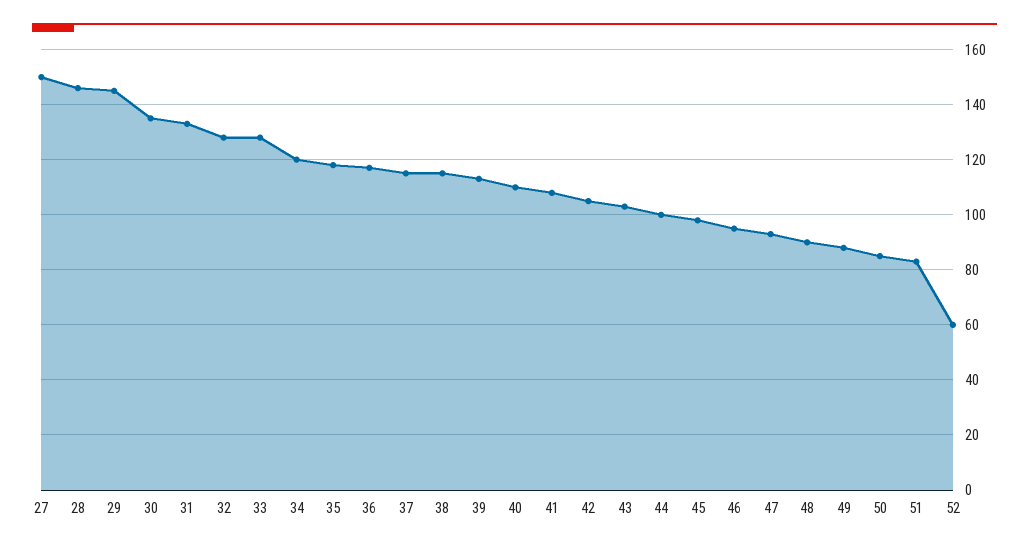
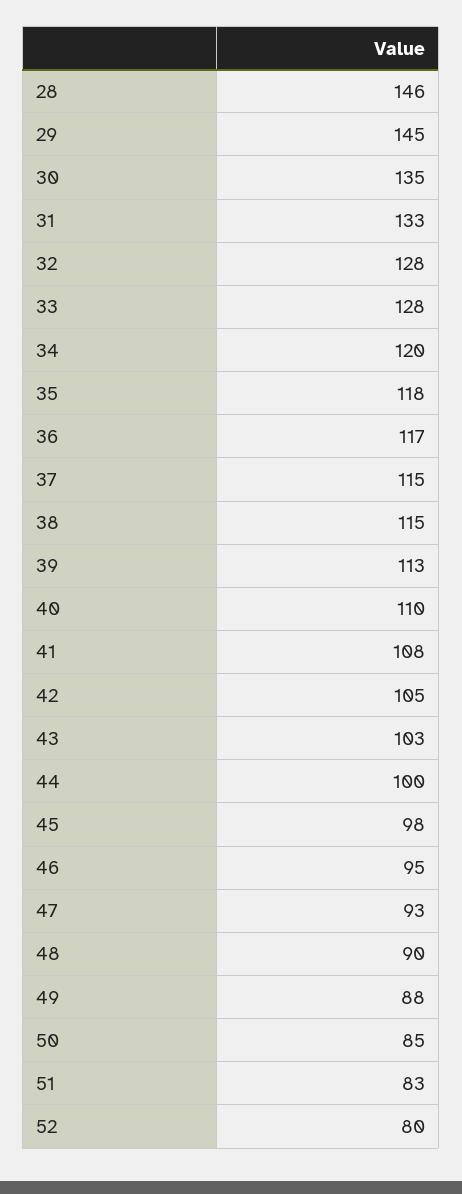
27: 150 -> none
52: 60 -> 80

